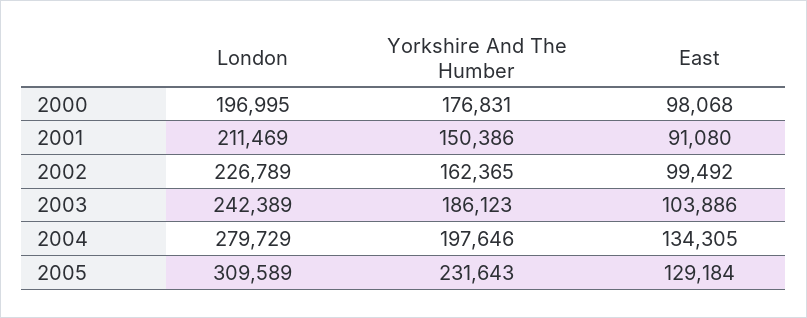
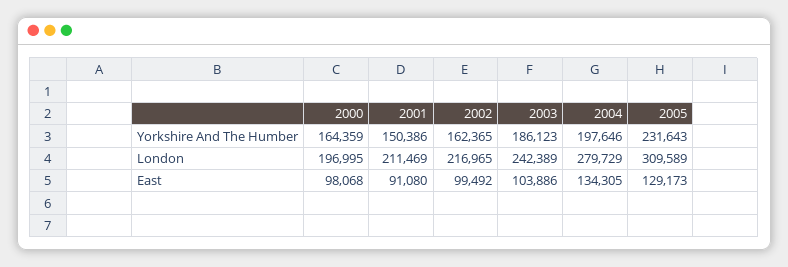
Yorkshire And The Humber, 2000: 176831 -> 164359
London, 2002: 226789 -> 216965
East, 2005: 129184 -> 129173

